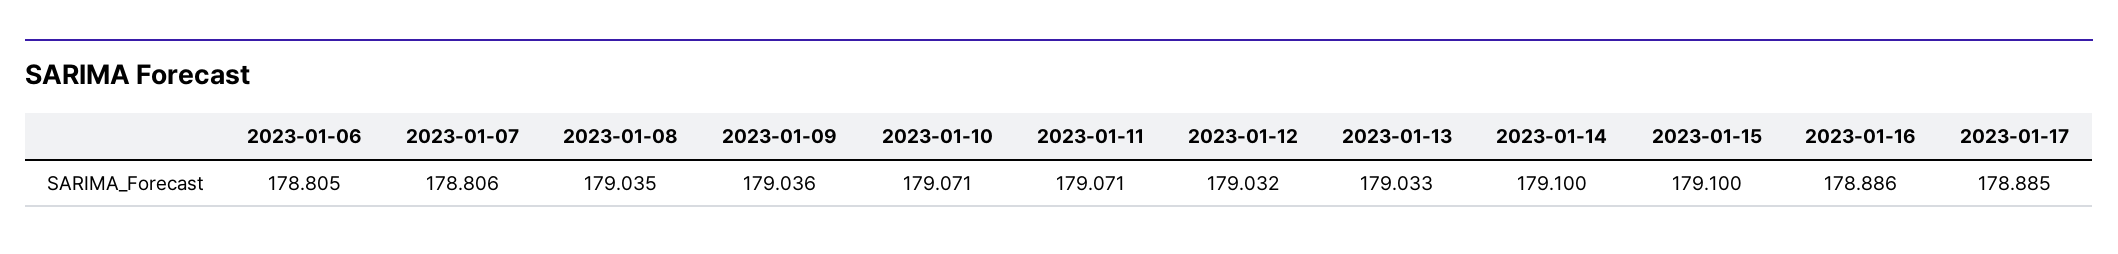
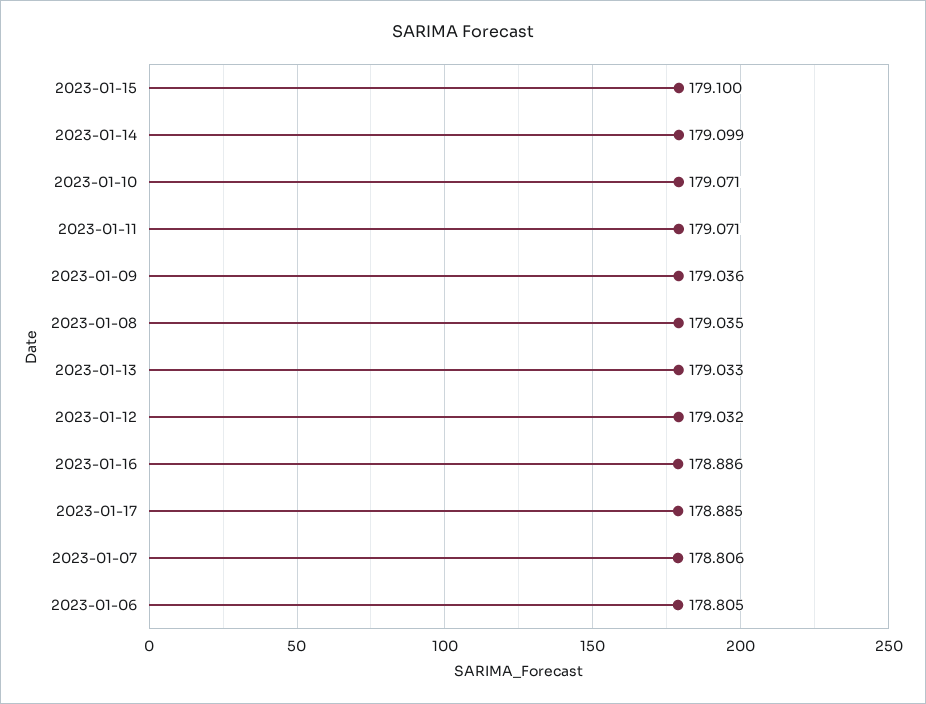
2023-01-14: 179.1 -> 179.099

